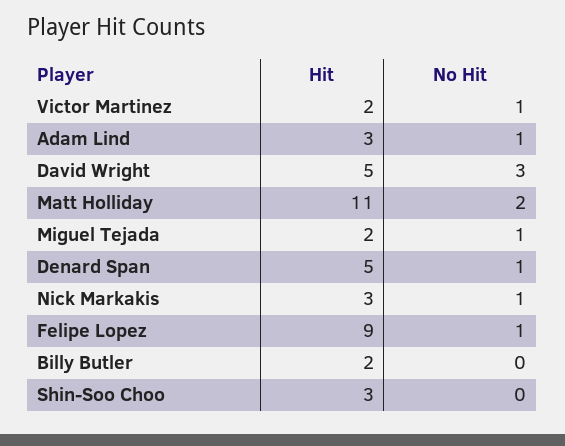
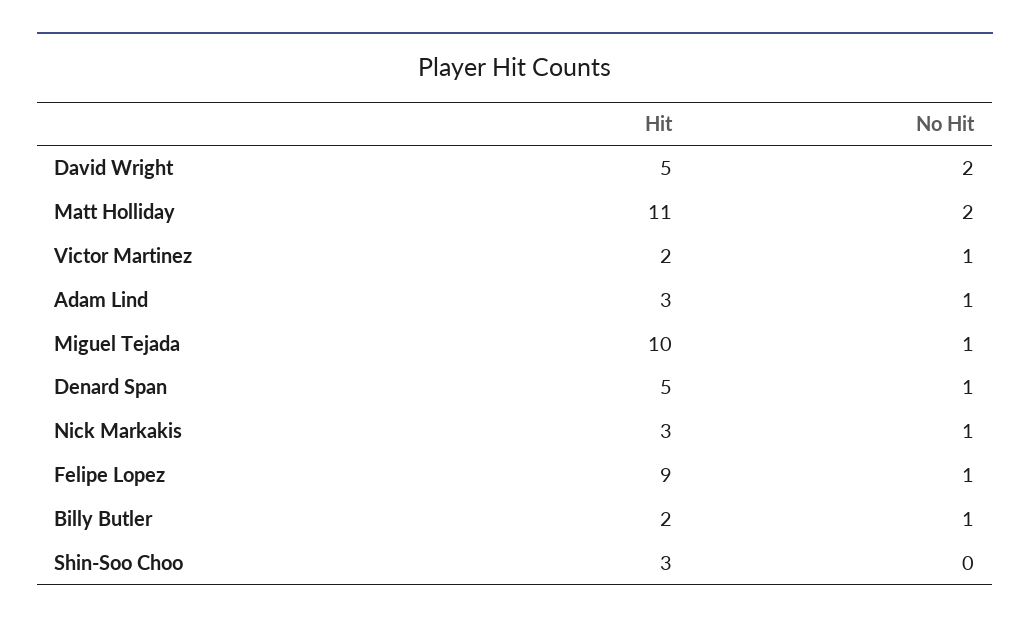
No Hit, David Wright: 3 -> 2
Hit, Miguel Tejada: 2 -> 10
No Hit, Billy Butler: 0 -> 1

